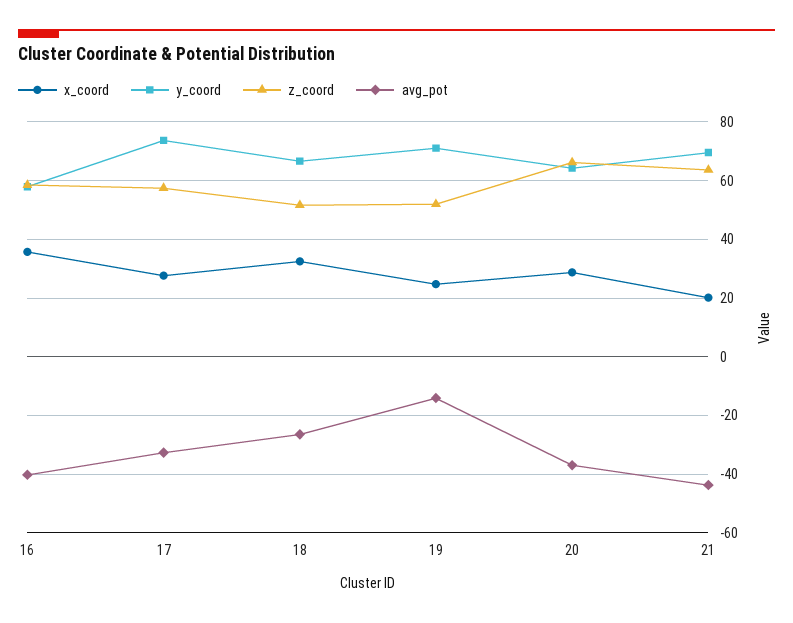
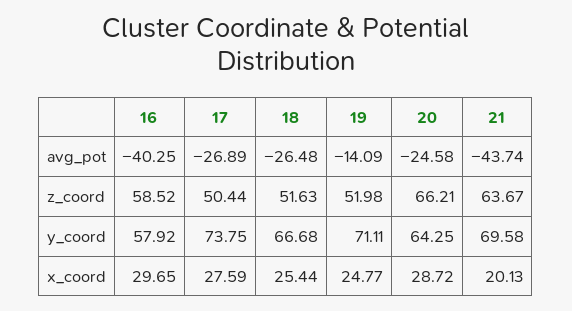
x_coord, 16: 35 -> 29.65
z_coord, 17: 57.5 -> 50.44
avg_pot, 17: -32.5 -> -26.89
x_coord, 18: 32.5 -> 25.44
avg_pot, 20: -37.5 -> -24.58

